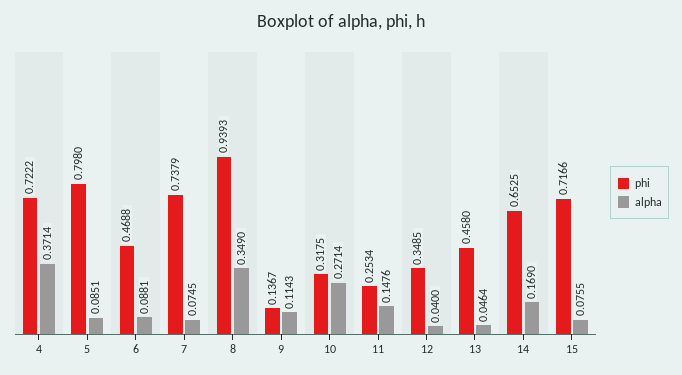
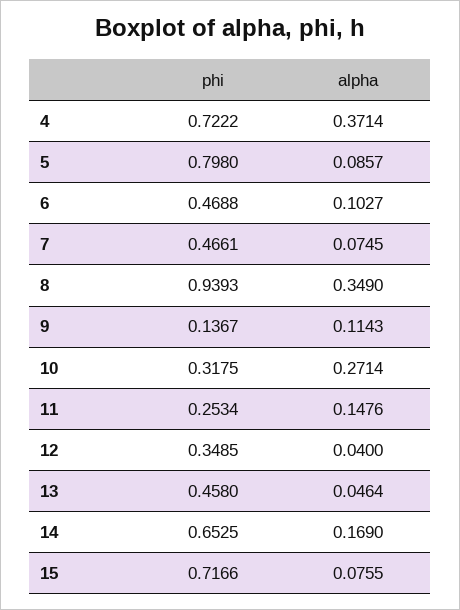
alpha, 5: 0.0851 -> 0.0857
alpha, 6: 0.0881 -> 0.1027
phi, 7: 0.7379 -> 0.4661

